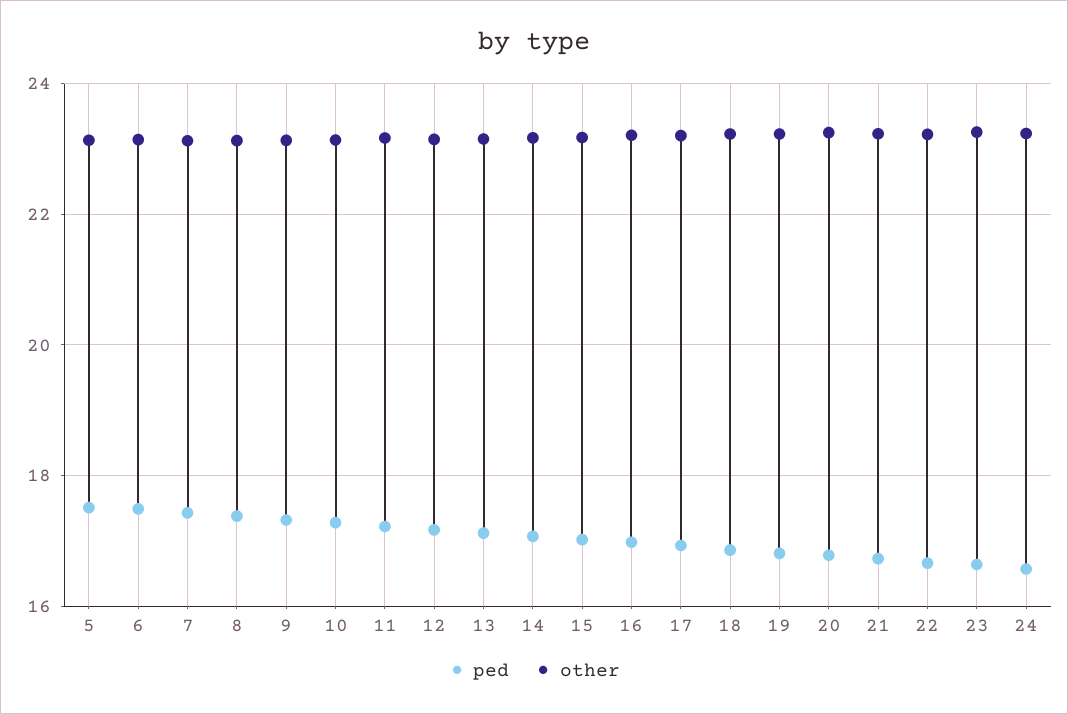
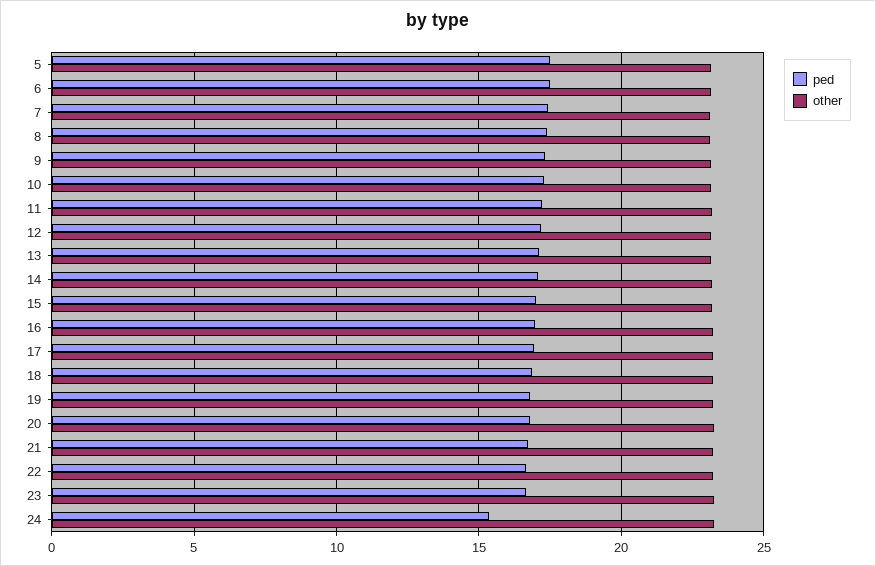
ped, 24: 16.6 -> 15.5

